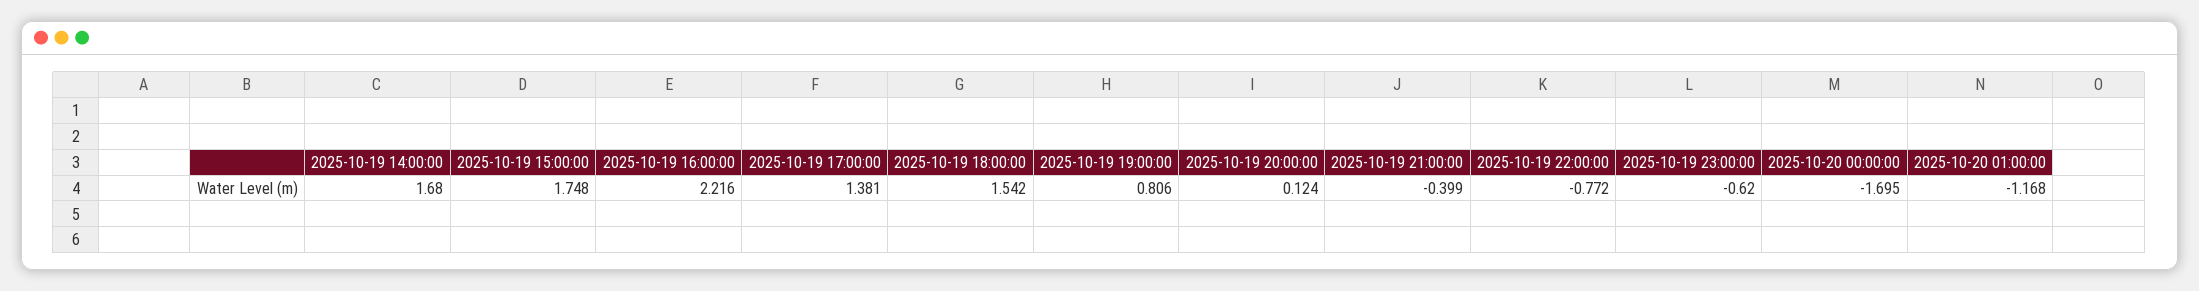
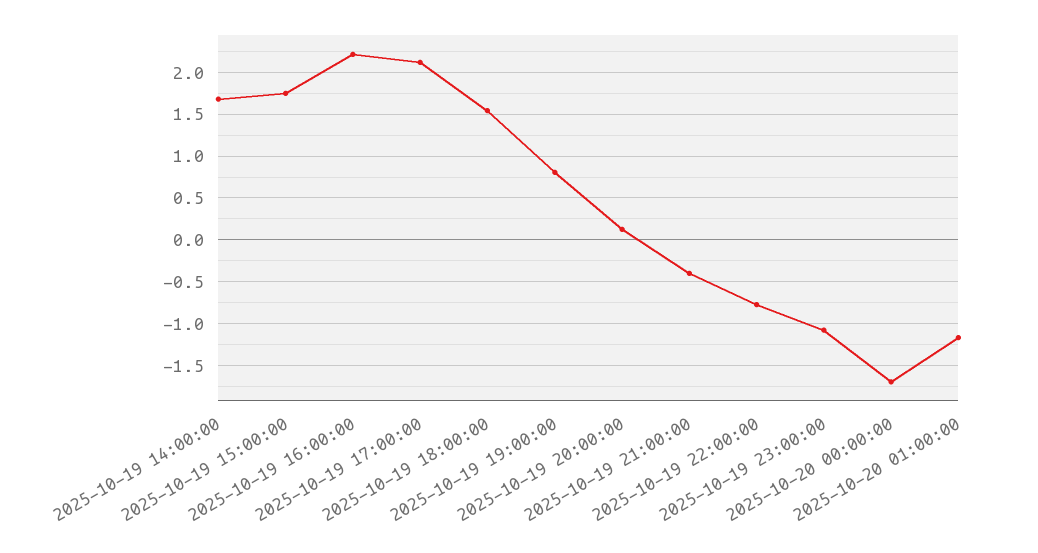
2025-10-19 17:00:00: 1.381 -> 2.1
2025-10-19 23:00:00: -0.62 -> -1.1

